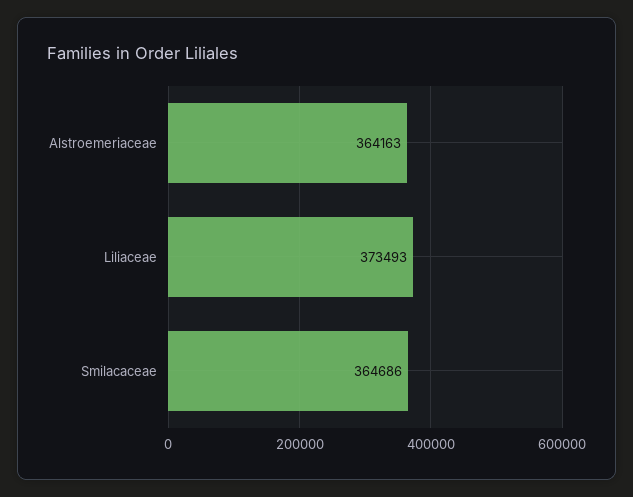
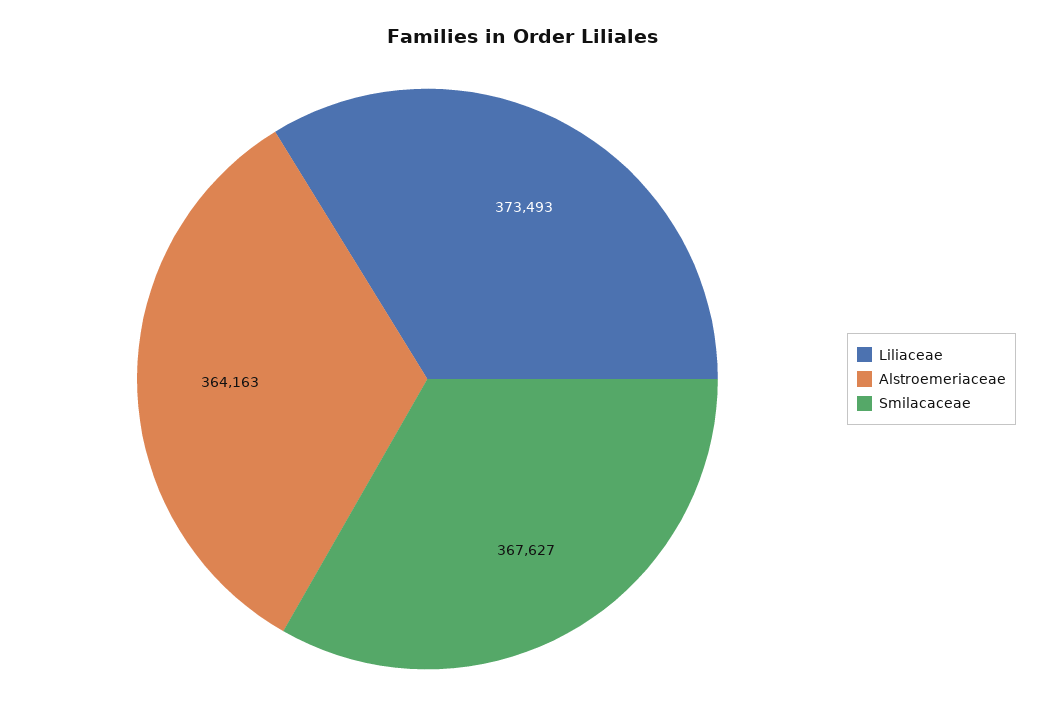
Smilacaceae: 364686 -> 367627

